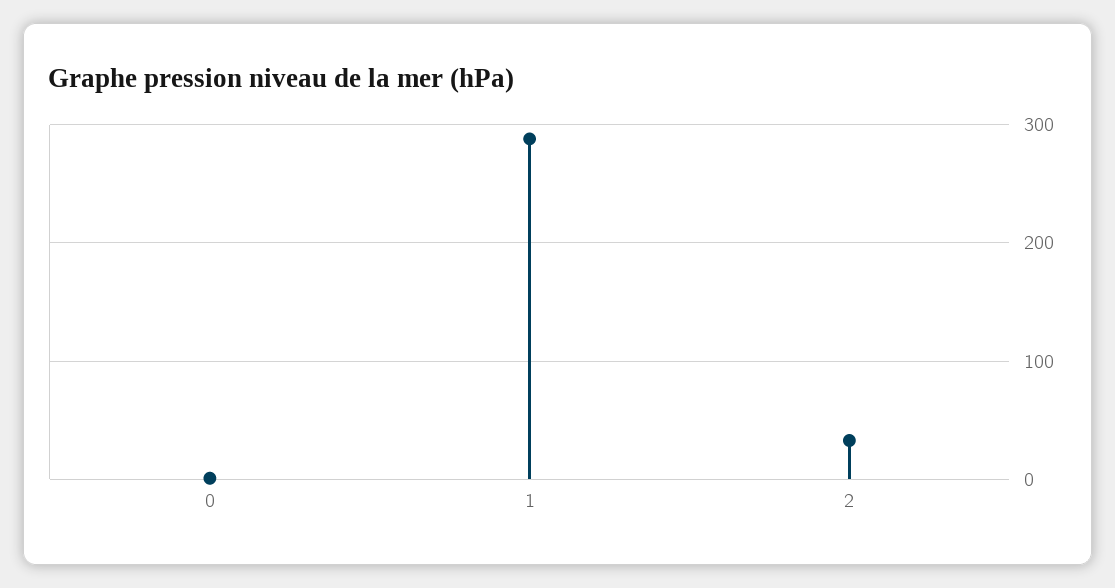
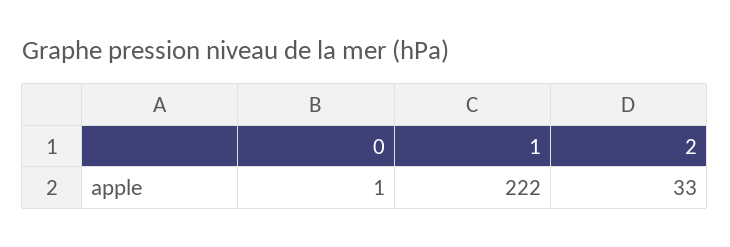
1: 290 -> 222

